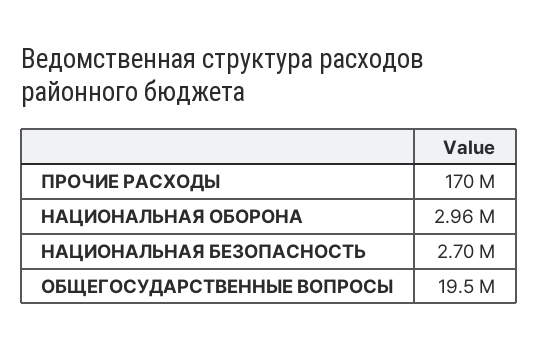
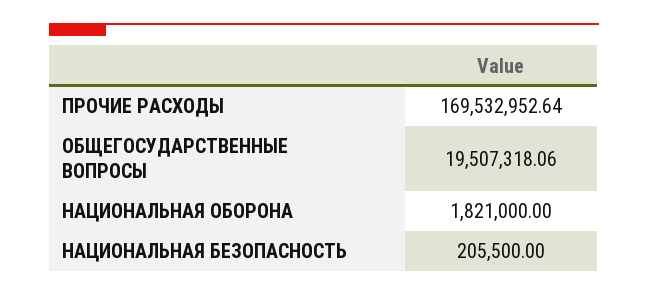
НАЦИОНАЛЬНАЯ ОБОРОНА: 2960000 -> 1821000
НАЦИОНАЛЬНАЯ БЕЗОПАСНОСТЬ: 2700000 -> 205500

